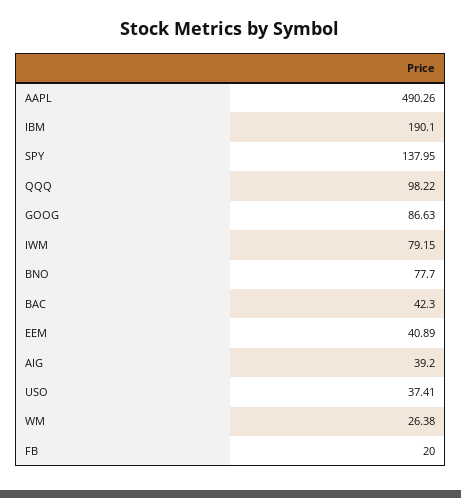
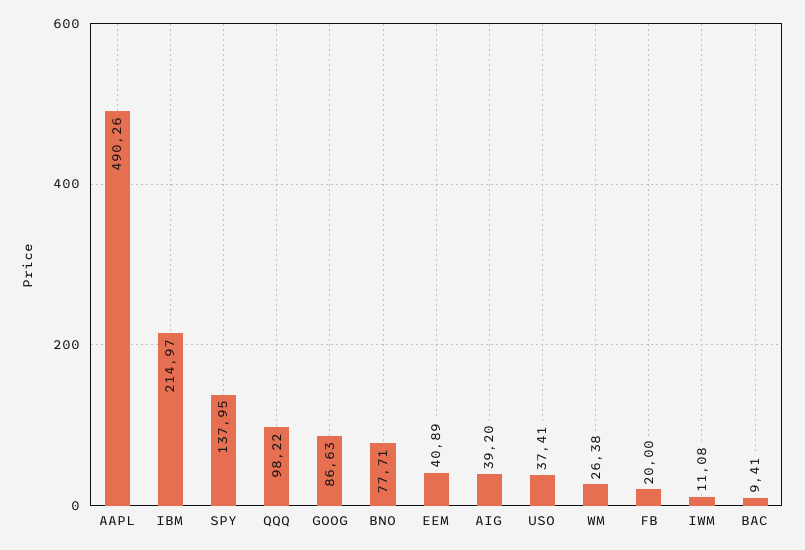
IBM: 190.1 -> 214.97
IWM: 79.15 -> 11.08
BNO: 77.7 -> 77.71
BAC: 42.3 -> 9.41

